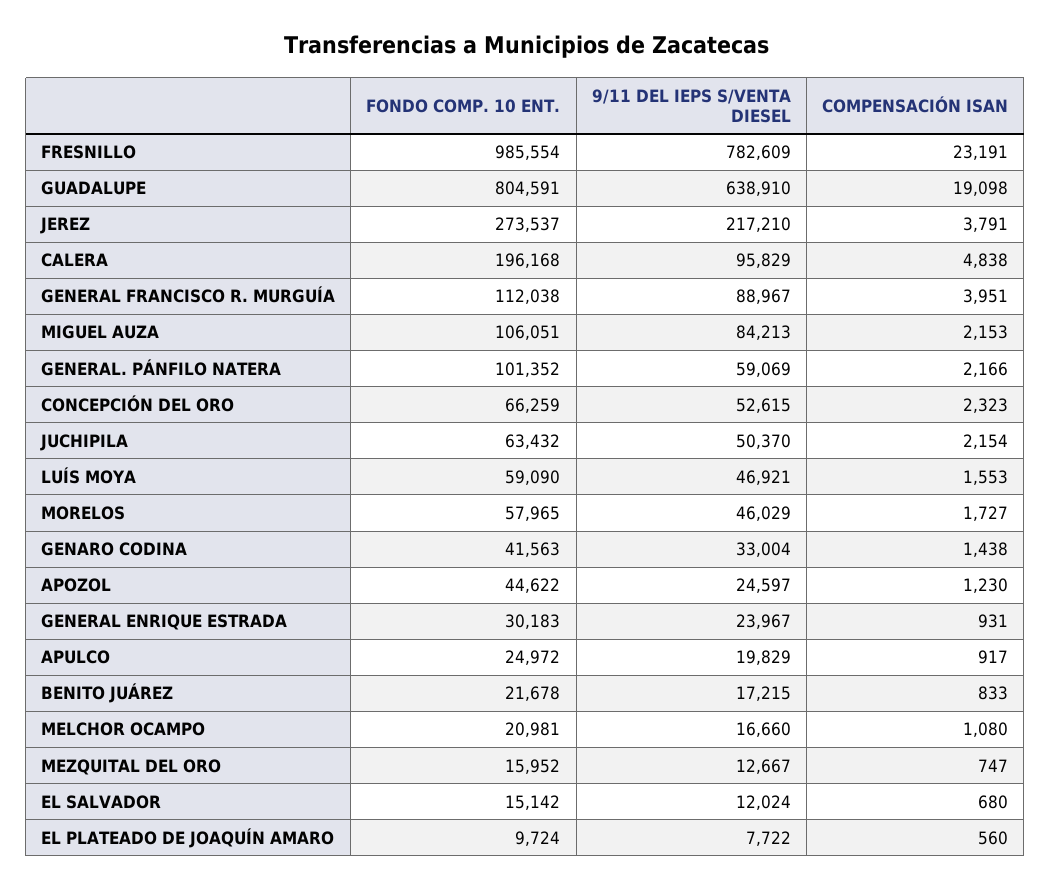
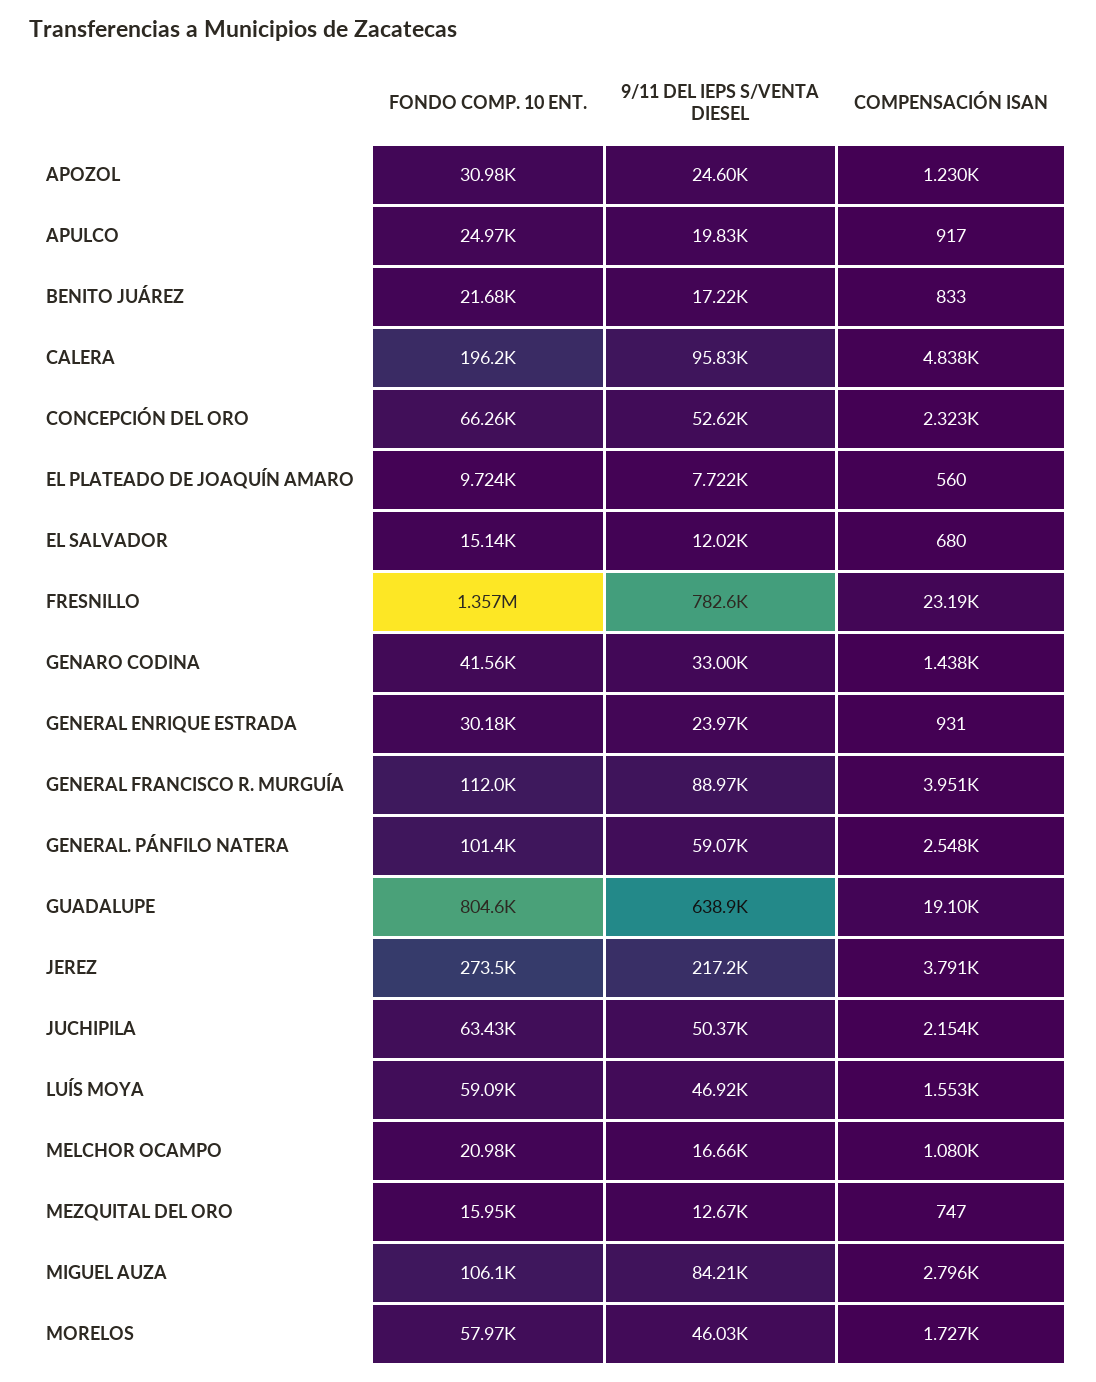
FONDO COMP. 10 ENT., FRESNILLO: 985554 -> 1357000
COMPENSACIÓN ISAN, MIGUEL AUZA: 2153 -> 2796
COMPENSACIÓN ISAN, GENERAL. PÁNFILO NATERA: 2166 -> 2548
FONDO COMP. 10 ENT., APOZOL: 44622 -> 30980

